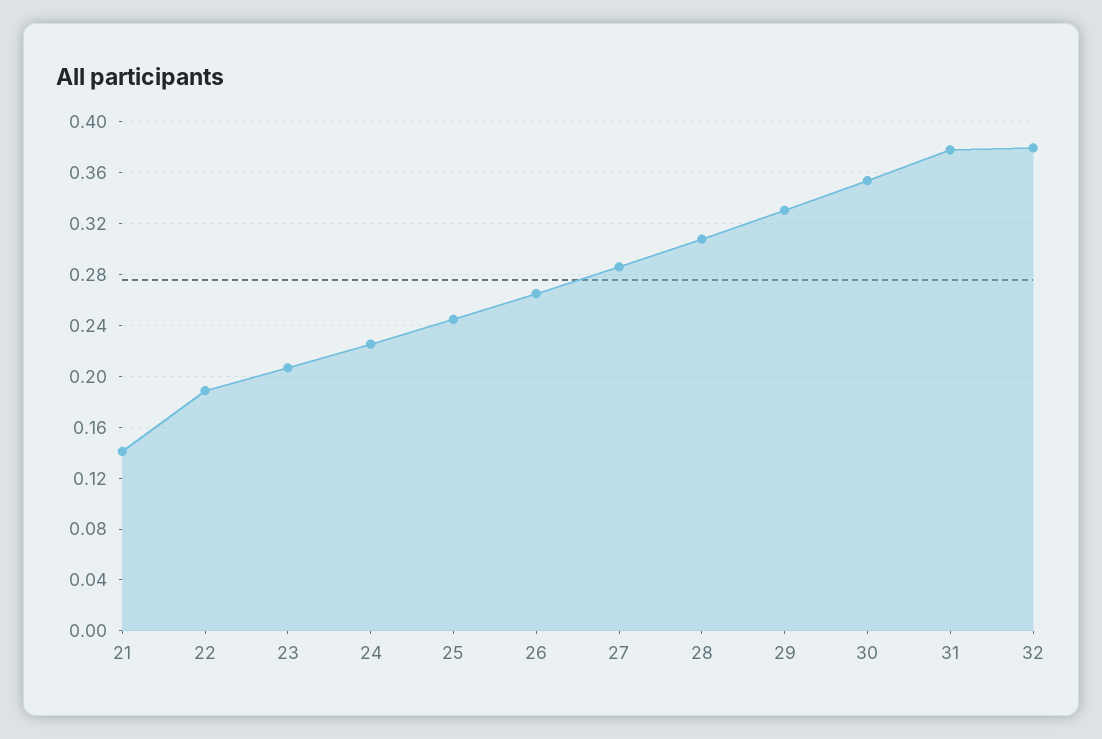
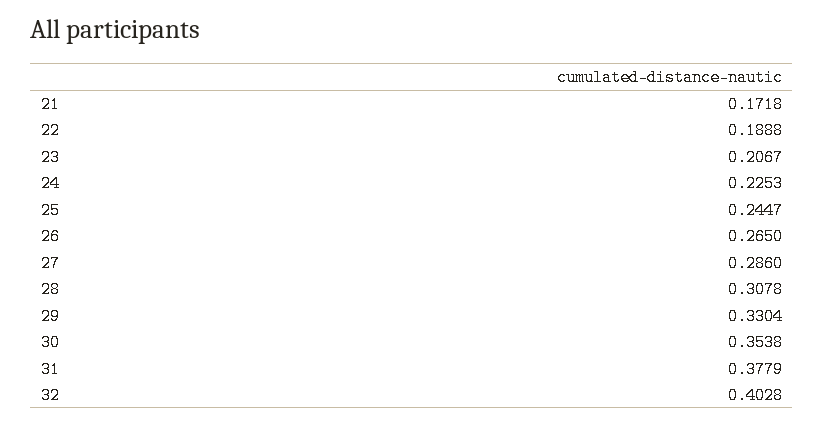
21: 0.14 -> 0.1718
32: 0.38 -> 0.4028

